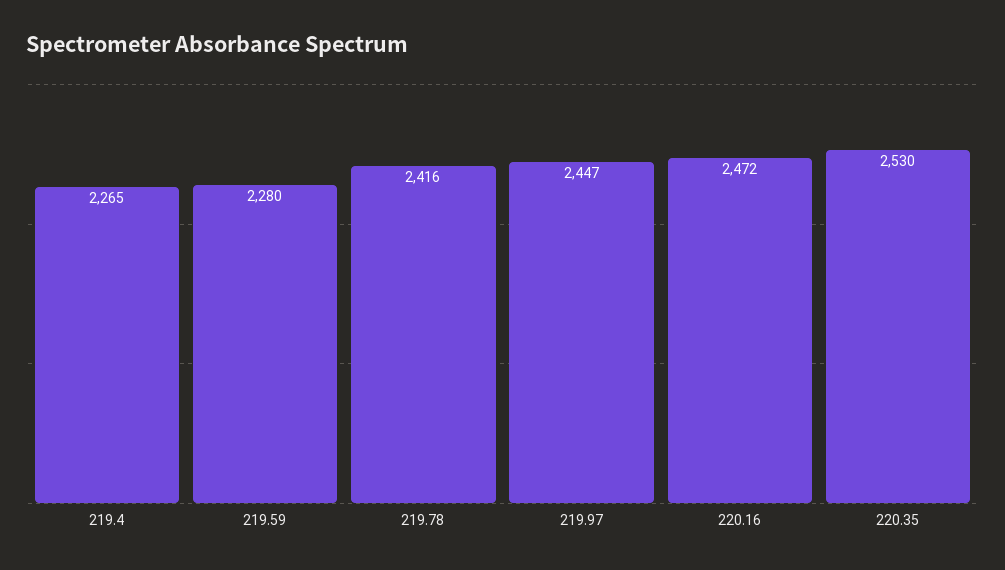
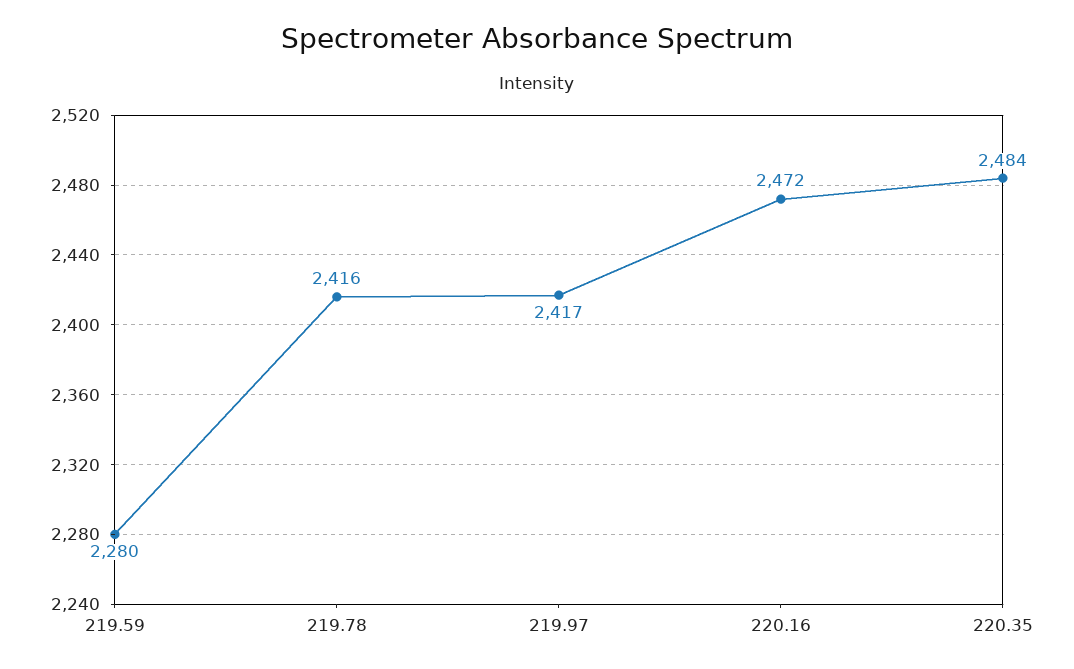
219.4: 2265 -> none
219.97: 2447 -> 2417
220.35: 2530 -> 2484

